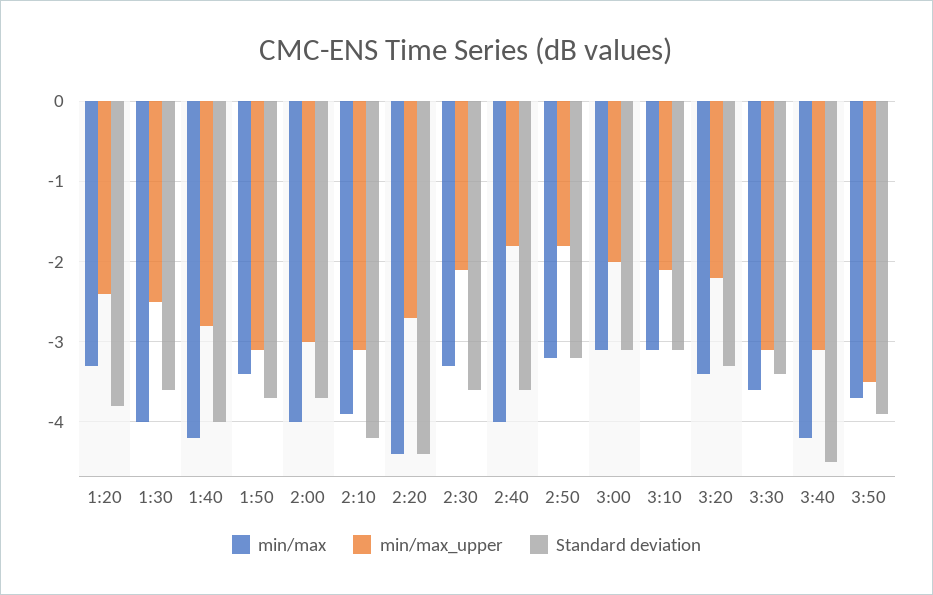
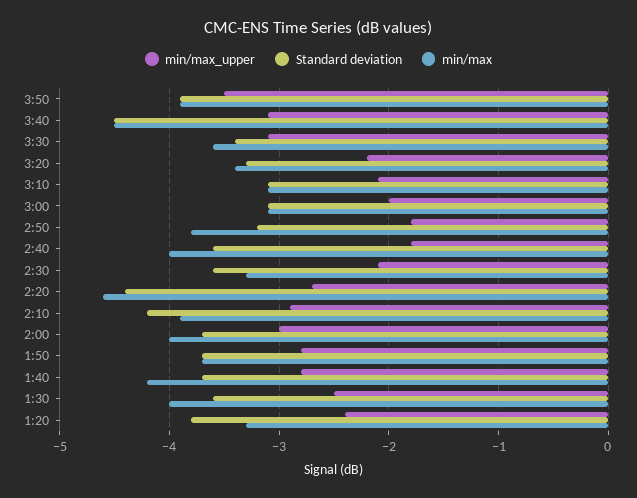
Standard deviation, 1:40: -4 -> -3.7
min/max, 1:50: -3.4 -> -3.7
min/max_upper, 1:50: -3.1 -> -2.8
min/max_upper, 2:10: -3.1 -> -2.9
min/max, 2:20: -4.4 -> -4.6
min/max, 2:50: -3.2 -> -3.8
min/max, 3:40: -4.2 -> -4.5
min/max, 3:50: -3.7 -> -3.9

